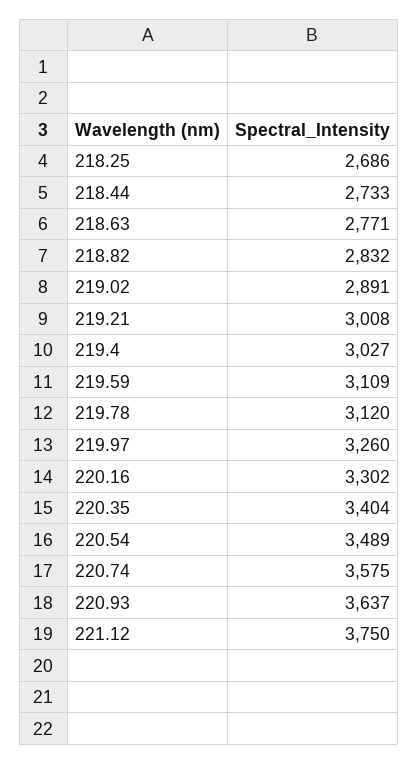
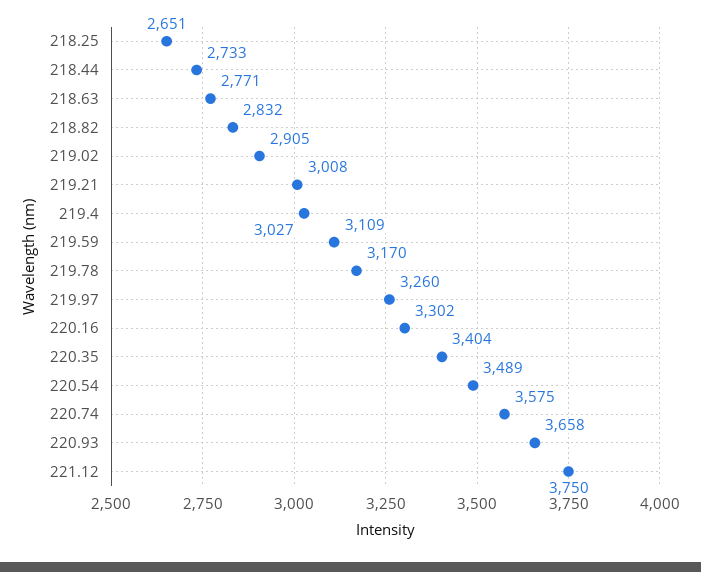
218.25: 2686 -> 2651
219.02: 2891 -> 2905
219.78: 3120 -> 3170
220.93: 3637 -> 3658

